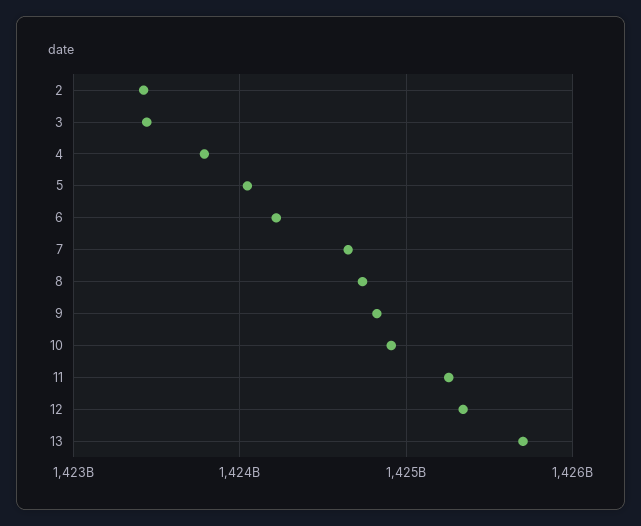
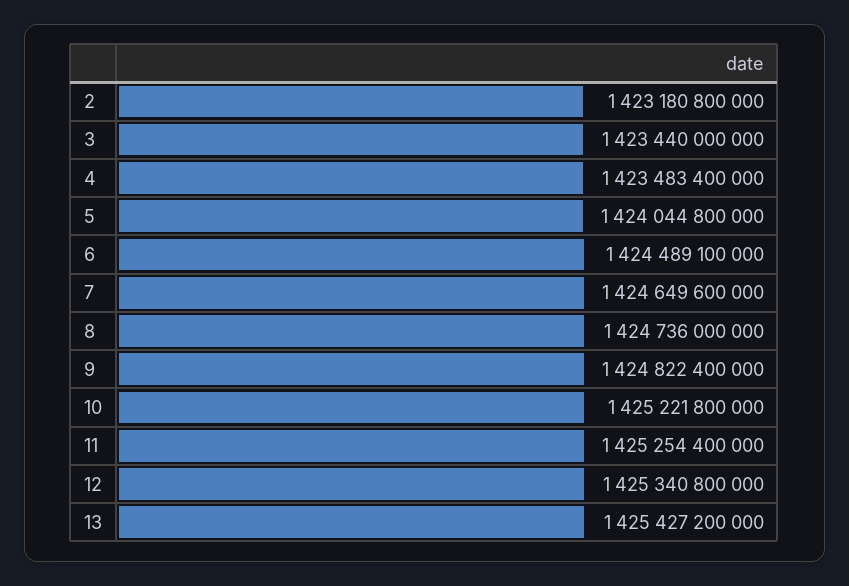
2: 1423400000000 -> 1423180800000
4: 1423800000000 -> 1423483400000
6: 1424200000000 -> 1424489100000
10: 1424900000000 -> 1425221800000
13: 1425700000000 -> 1425427200000

